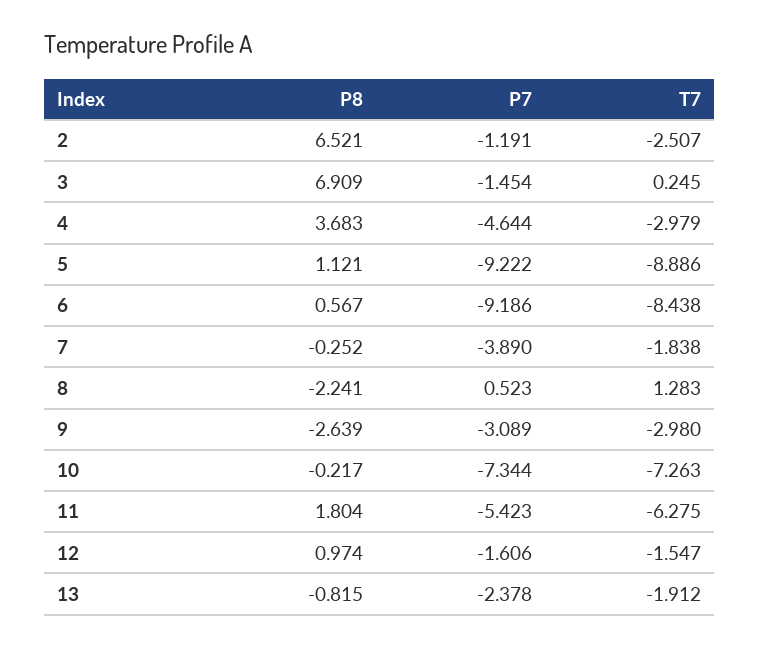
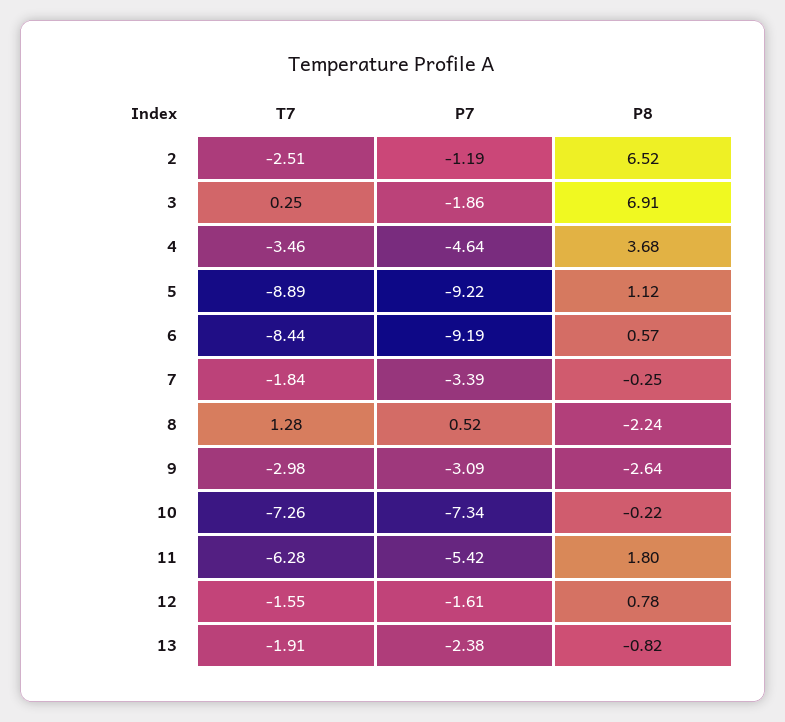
P7, 3: -1.454 -> -1.86
T7, 4: -2.979 -> -3.46
P7, 7: -3.89 -> -3.39
P8, 12: 0.974 -> 0.78

